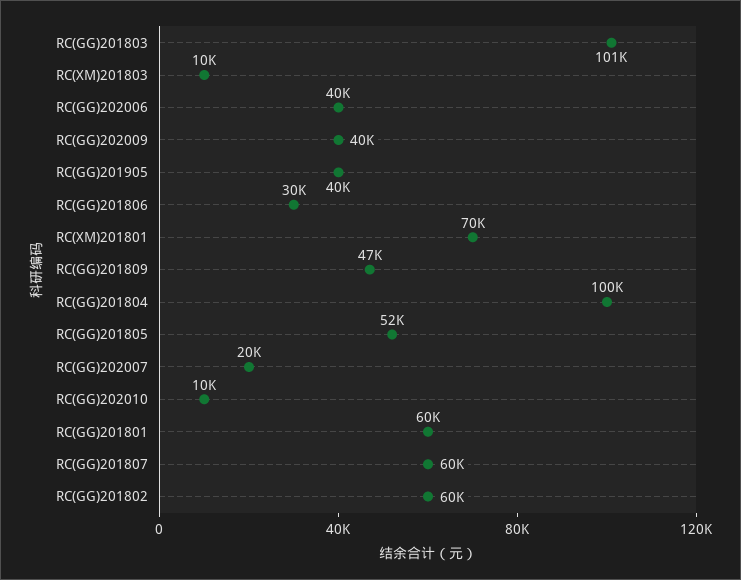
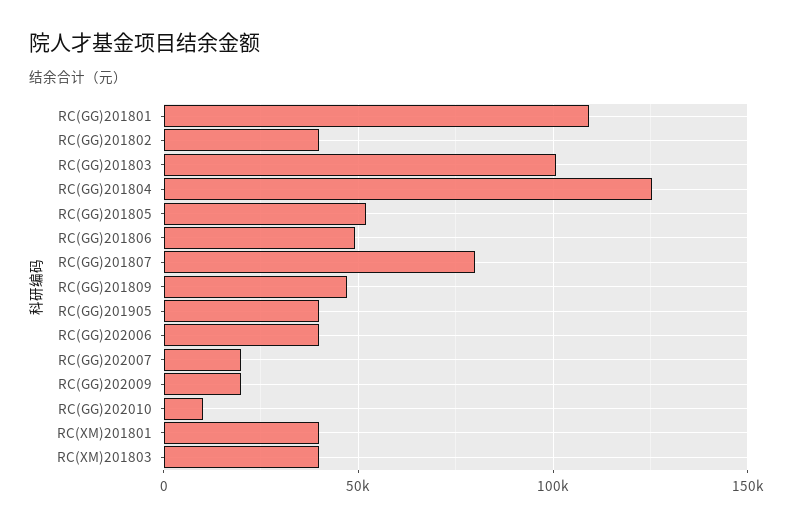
RC(XM)201803: 10000 -> 40000
RC(GG)202009: 40000 -> 20000
RC(GG)201806: 30000 -> 50000
RC(XM)201801: 70000 -> 40000
RC(GG)201804: 100000 -> 125000
RC(GG)201801: 60000 -> 110000
RC(GG)201807: 60000 -> 80000
RC(GG)201802: 60000 -> 40000

